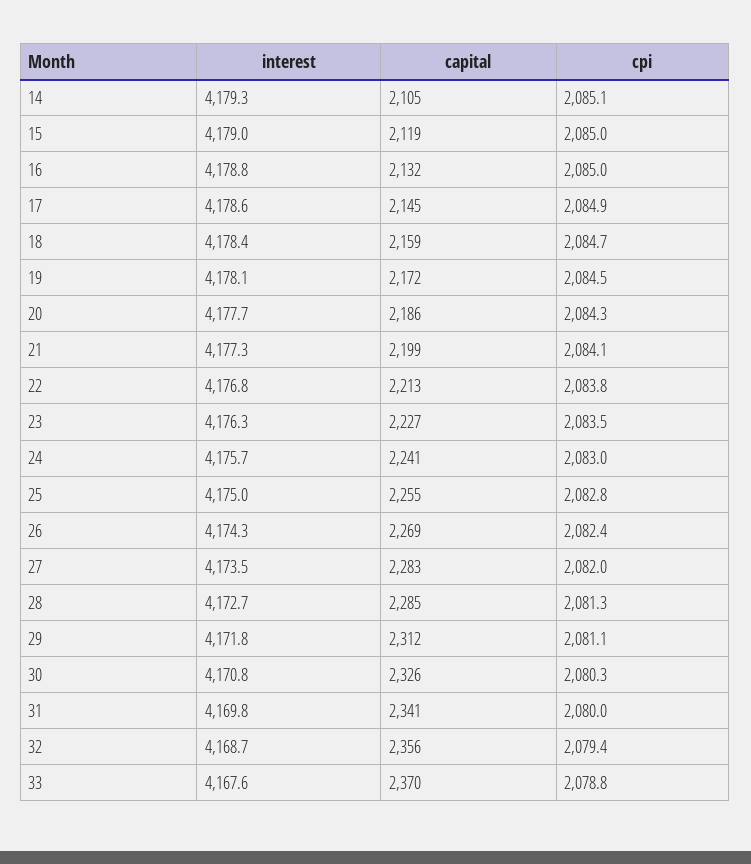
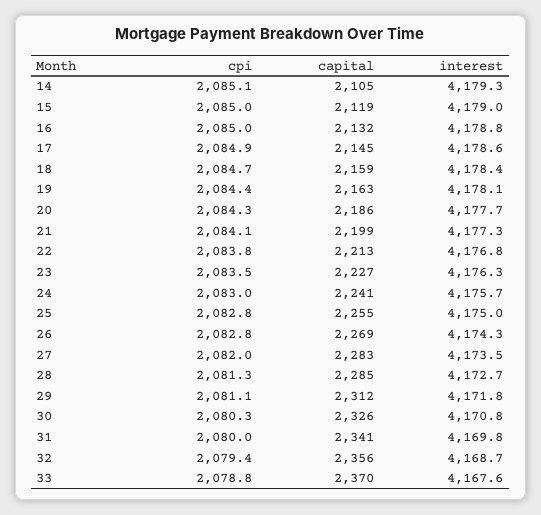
capital, 19: 2172 -> 2163
cpi, 19: 2084.5 -> 2084.4
cpi, 26: 2082.4 -> 2082.8

